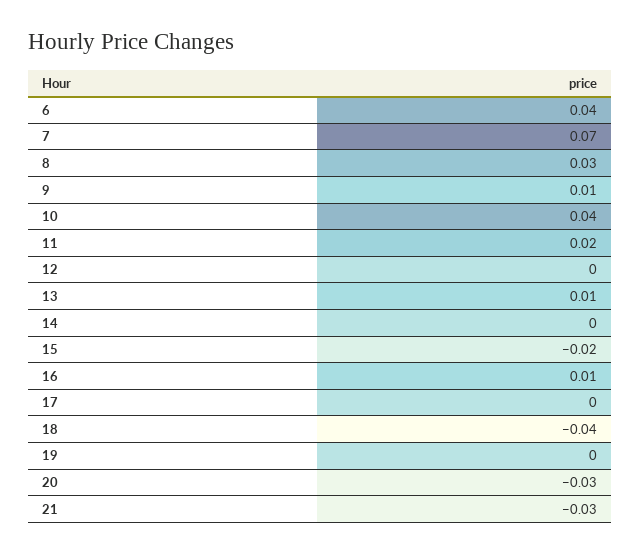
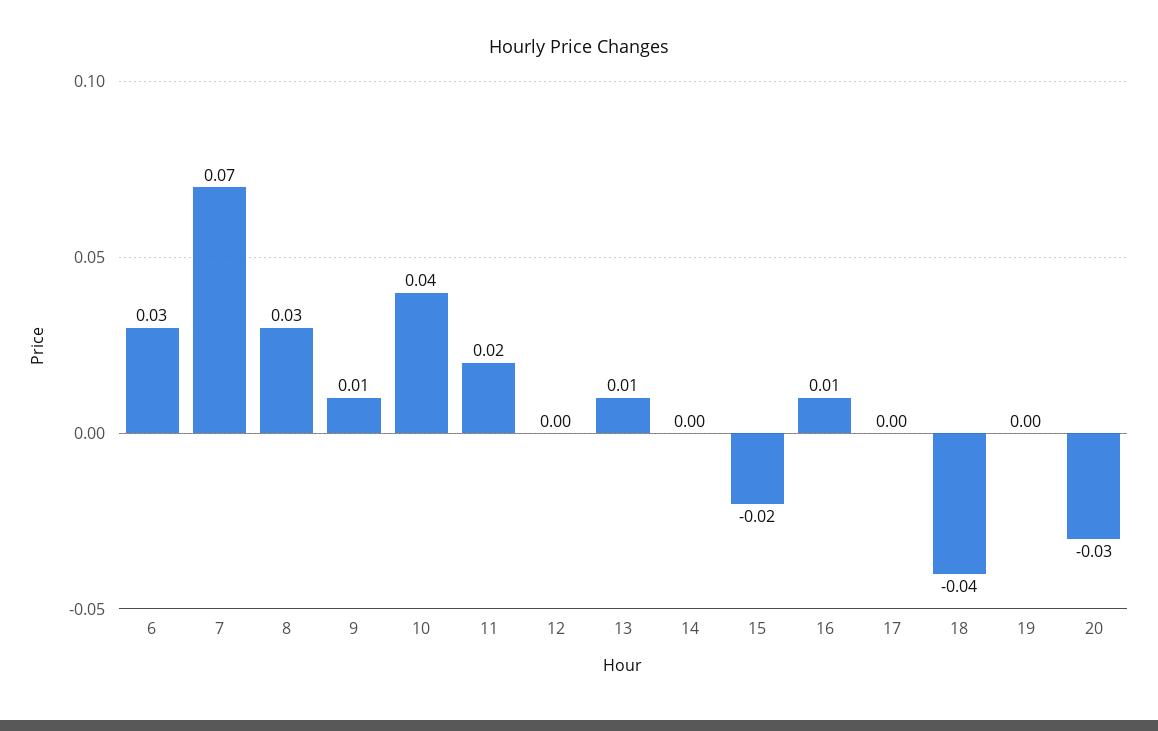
6: 0.04 -> 0.03
21: -0.03 -> none

